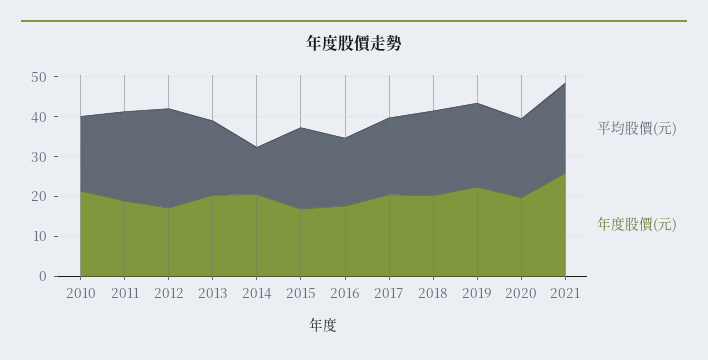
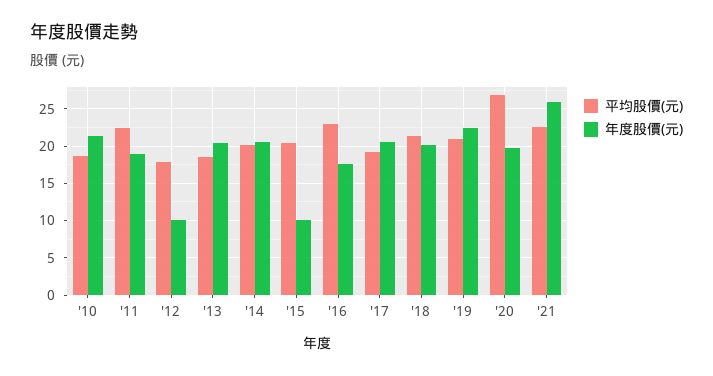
平均股價(元), 2012: 25 -> 18
年度股價(元), 2012: 17.5 -> 10
平均股價(元), 2014: 12.5 -> 20
年度股價(元), 2015: 17.5 -> 10
平均股價(元), 2016: 17.5 -> 23
平均股價(元), 2020: 20 -> 27

